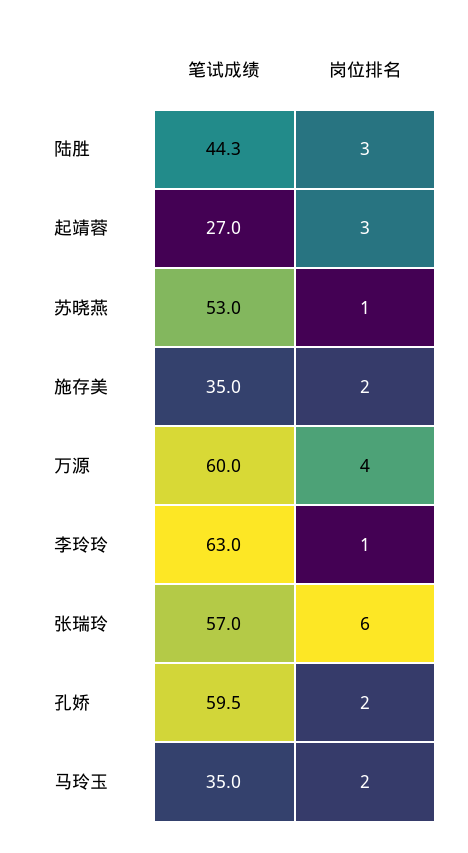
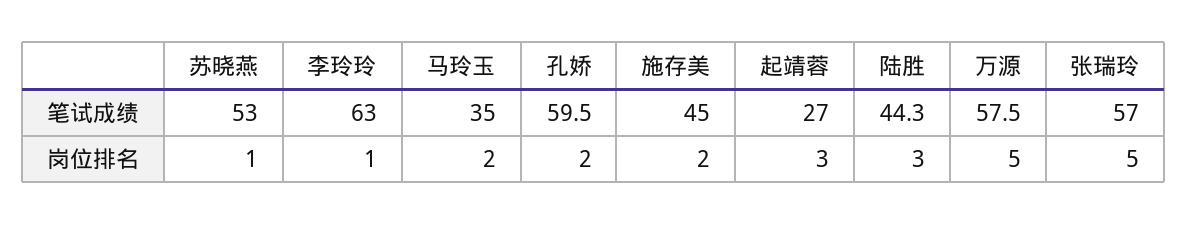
笔试成绩, 施存美: 35 -> 45
笔试成绩, 万源: 60 -> 57.5
岗位排名, 万源: 4 -> 5
岗位排名, 张瑞玲: 6 -> 5

